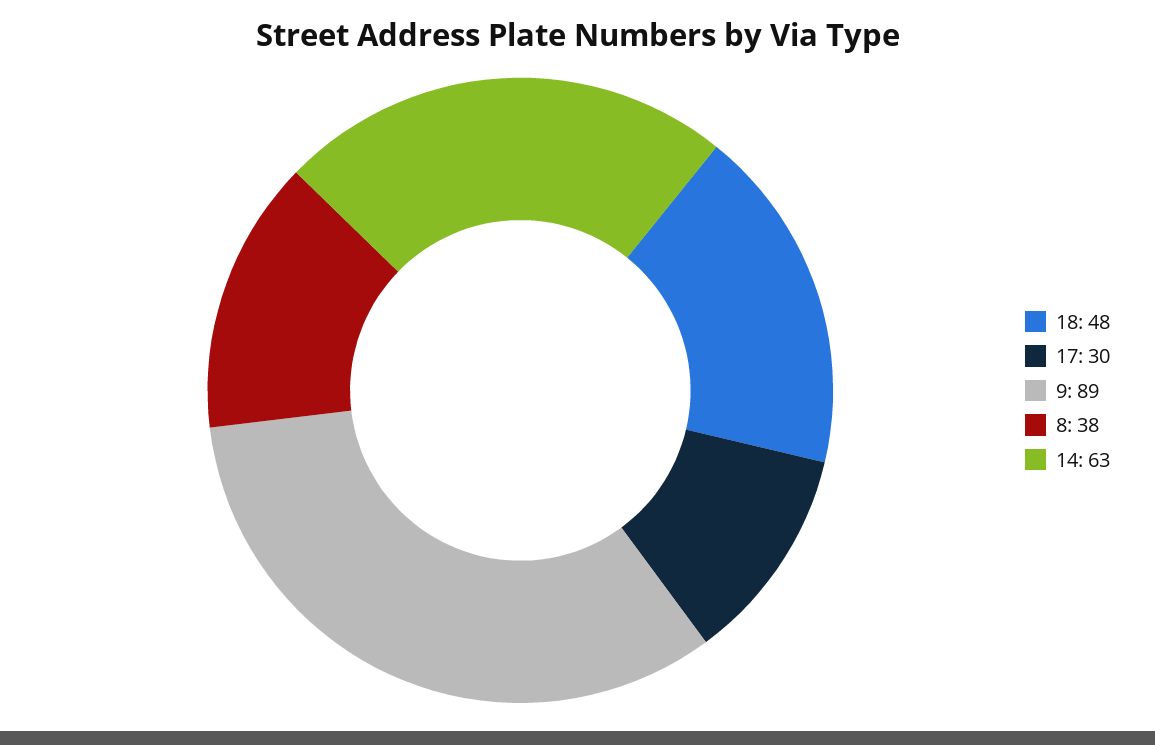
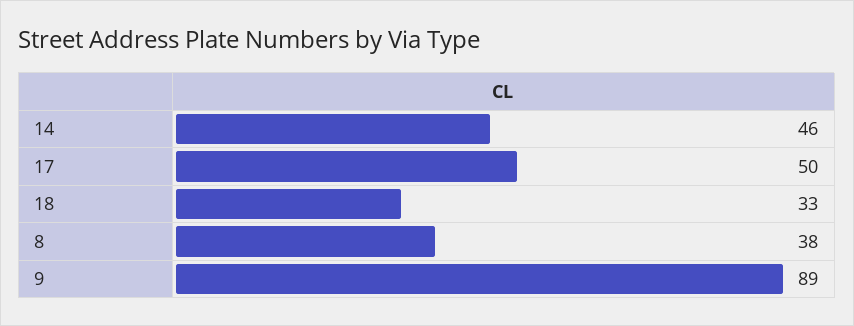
18: 48 -> 33
17: 30 -> 50
14: 63 -> 46

